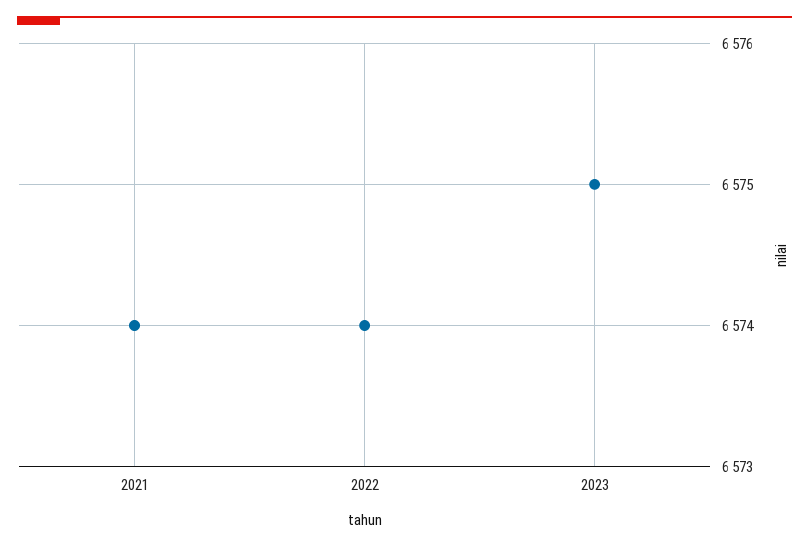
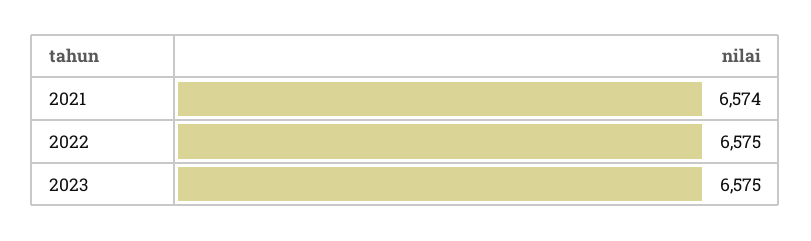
2022: 6574 -> 6575

